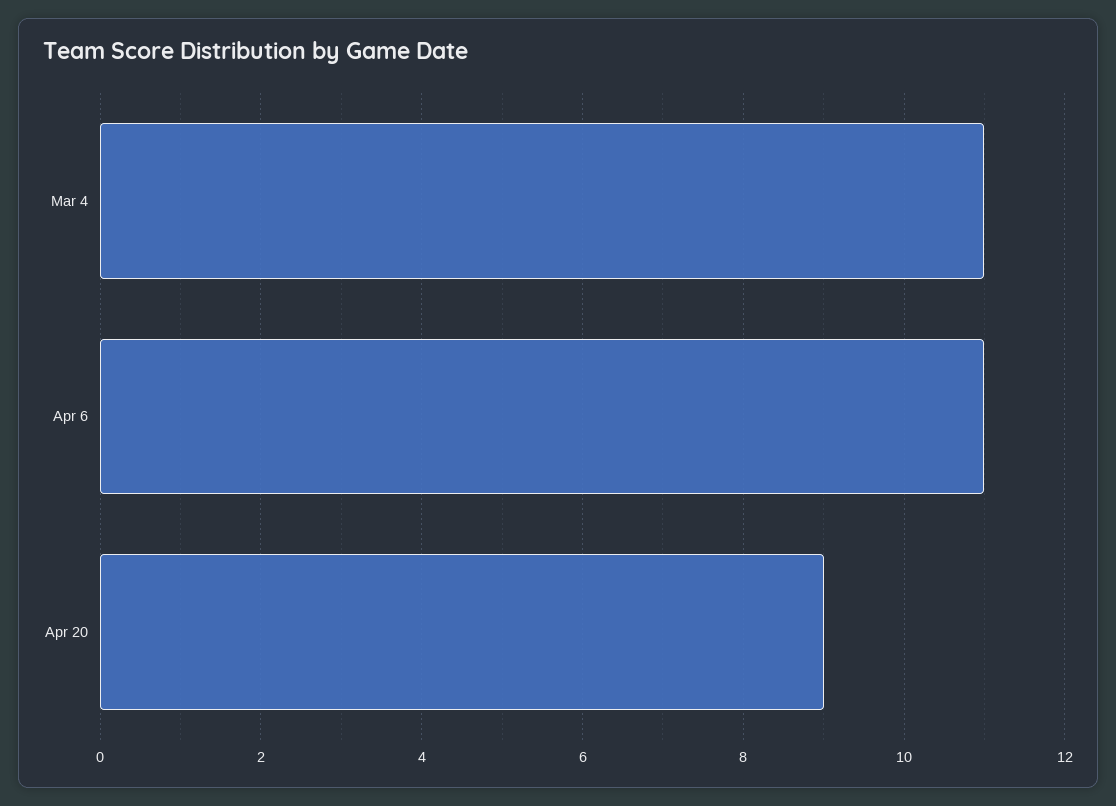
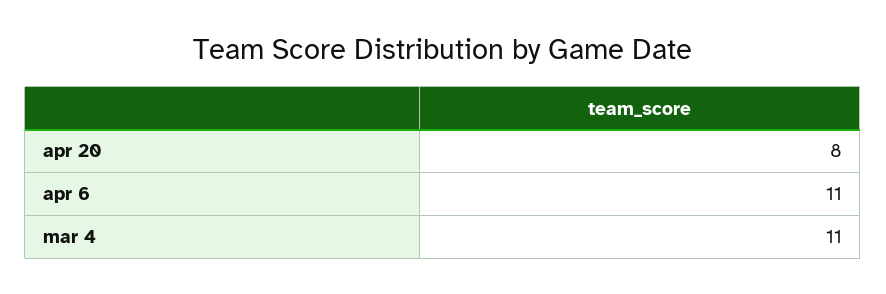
Apr 20: 9 -> 8

